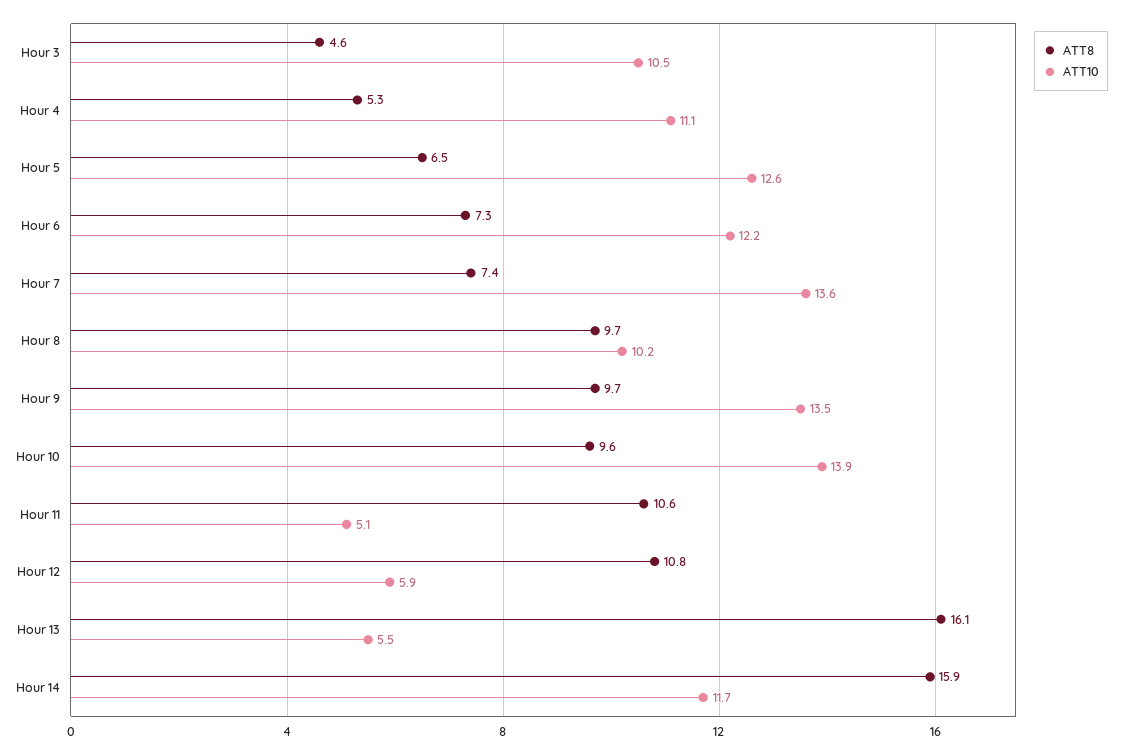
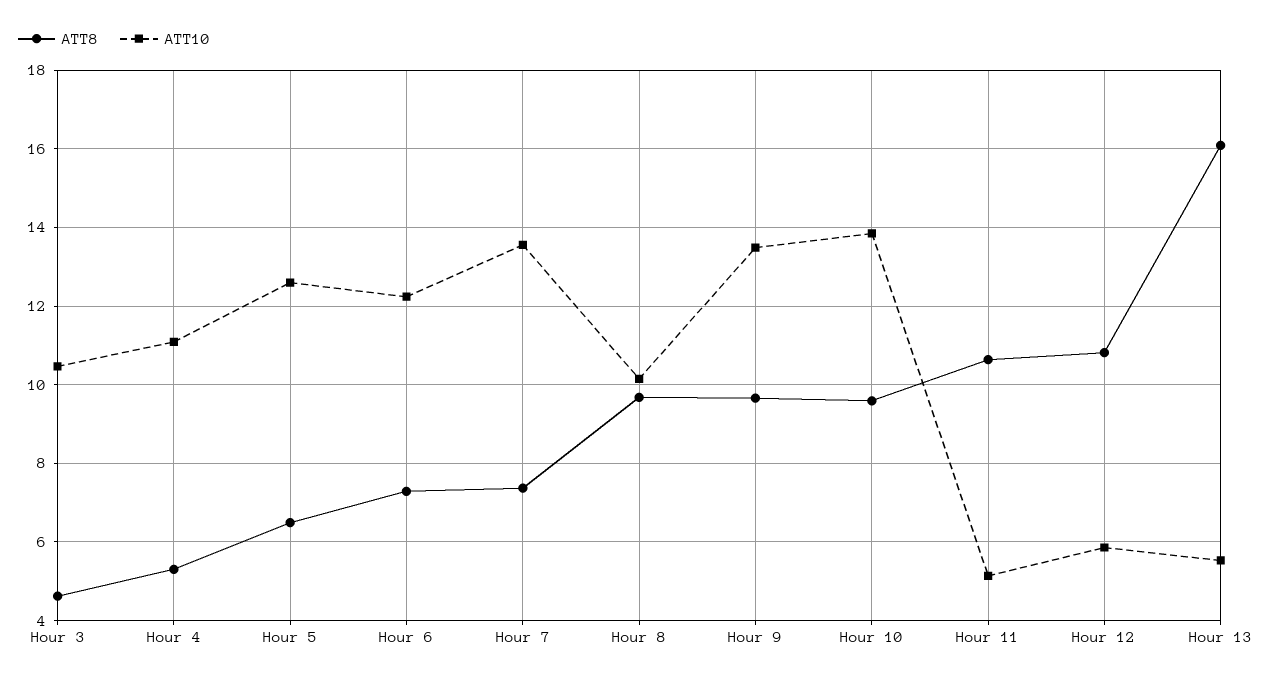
ATT8, Hour 14: 15.9 -> none
ATT10, Hour 14: 11.7 -> none

